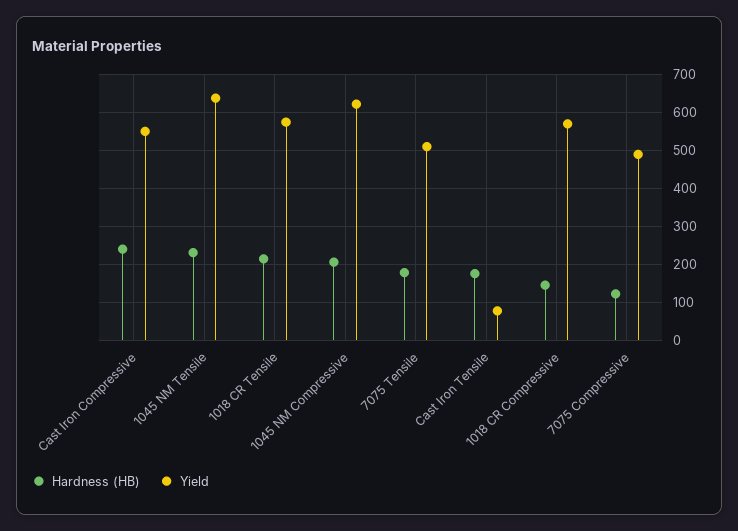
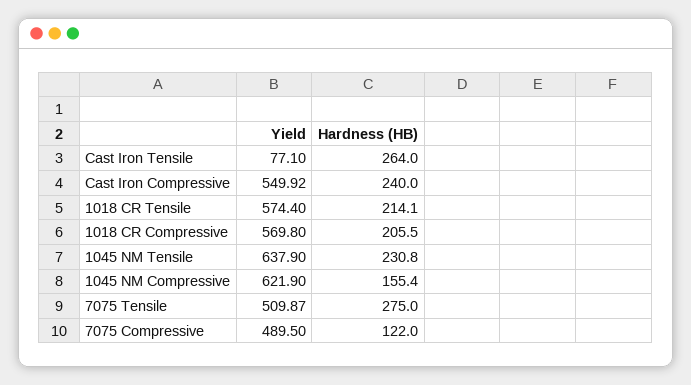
Hardness (HB), 1045 NM Compressive: 200 -> 155.4
Hardness (HB), 7075 Tensile: 180 -> 275
Hardness (HB), Cast Iron Tensile: 180 -> 264
Hardness (HB), 1018 CR Compressive: 140 -> 205.5

